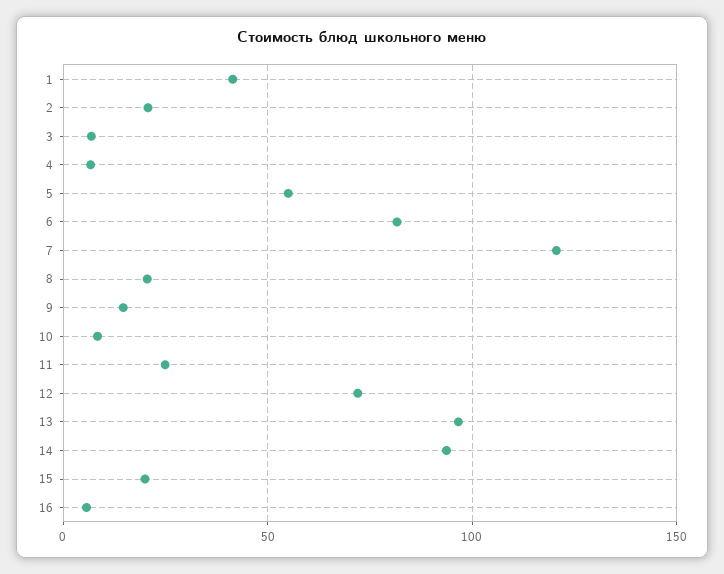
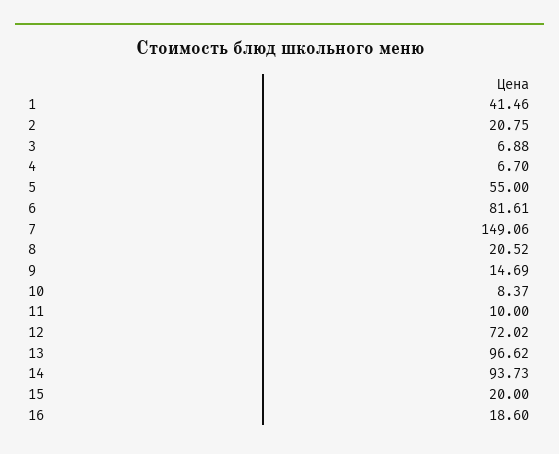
7: 120 -> 149.06
11: 25 -> 10
16: 5 -> 18.6

